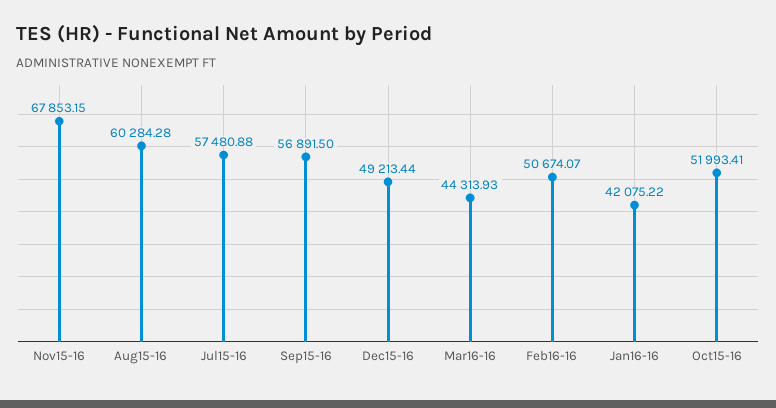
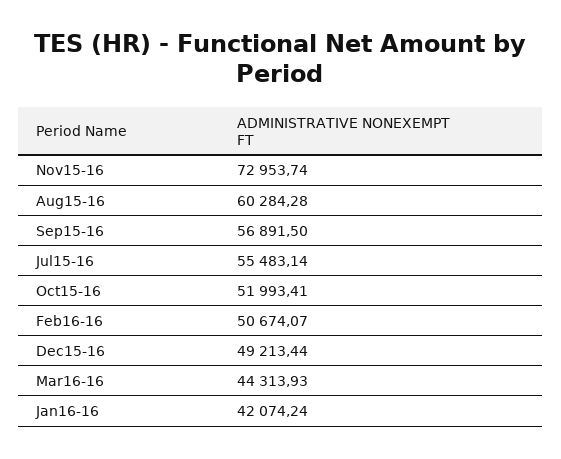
Nov15-16: 67853.15 -> 72953.74
Jul15-16: 57480.88 -> 55483.14
Jan16-16: 42075.22 -> 42074.24

